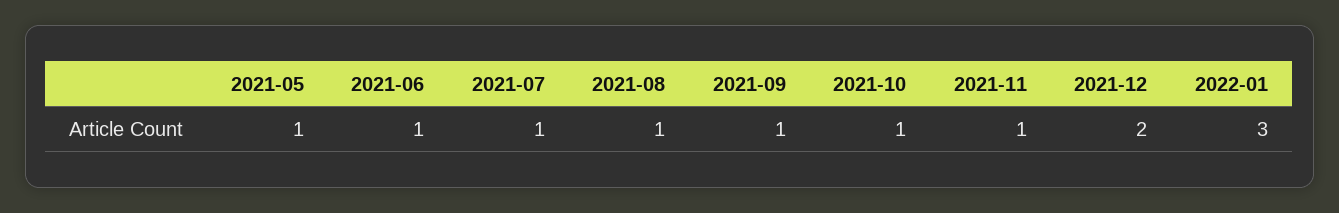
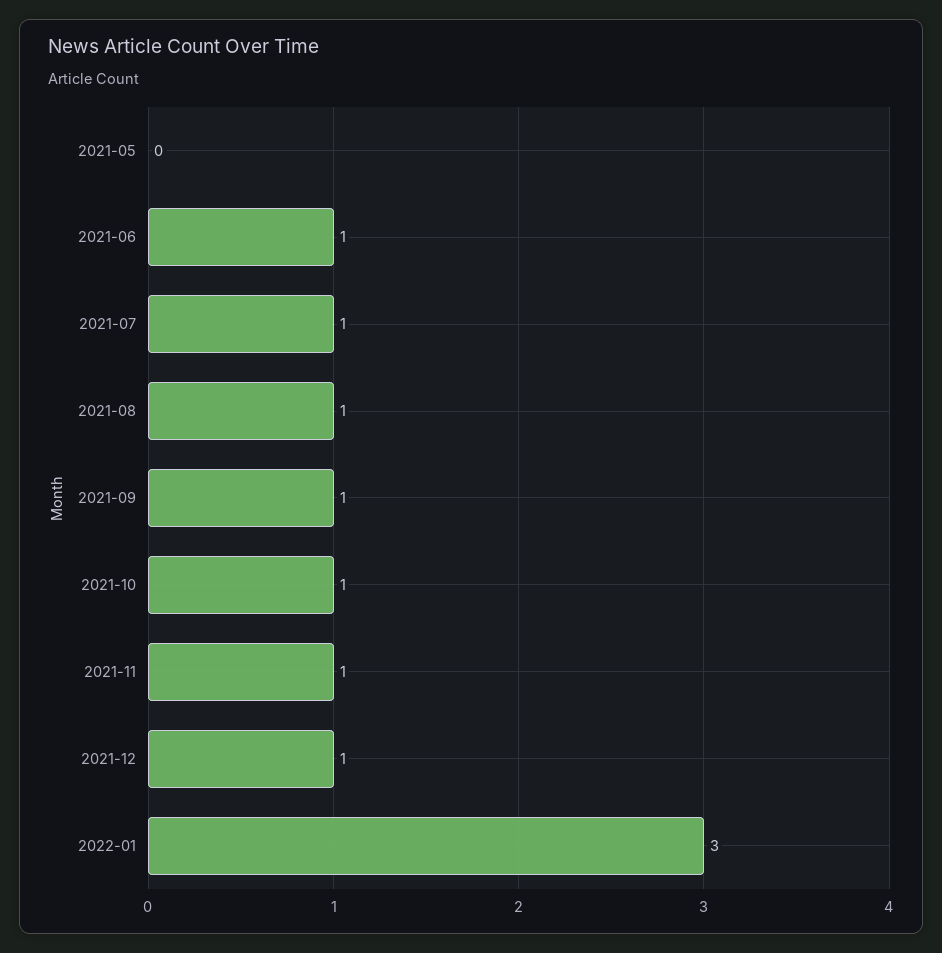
2021-05: 1 -> 0
2021-12: 2 -> 1

